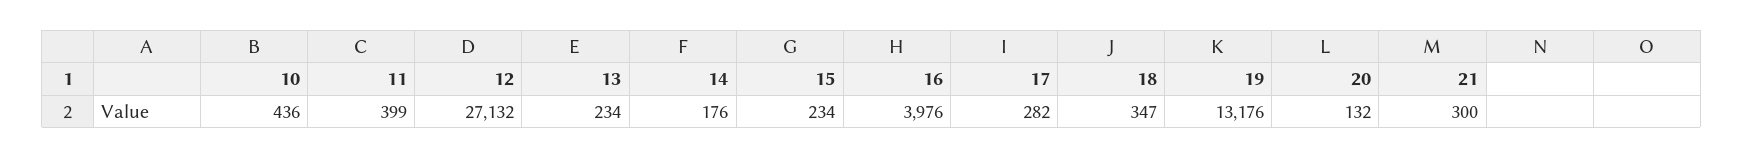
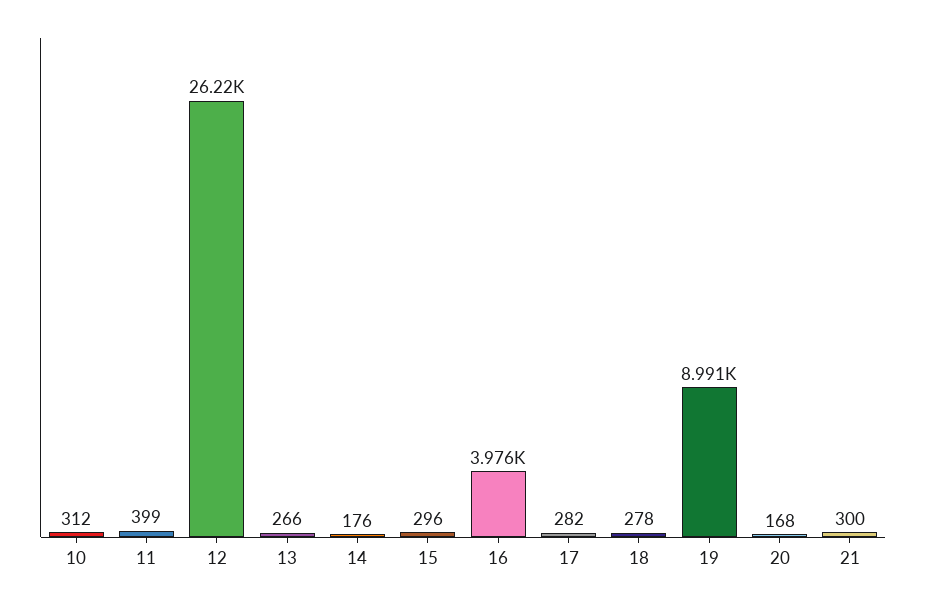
10: 436 -> 312
12: 27132 -> 26220
13: 234 -> 266
15: 234 -> 296
18: 347 -> 278
19: 13176 -> 8991
20: 132 -> 168

